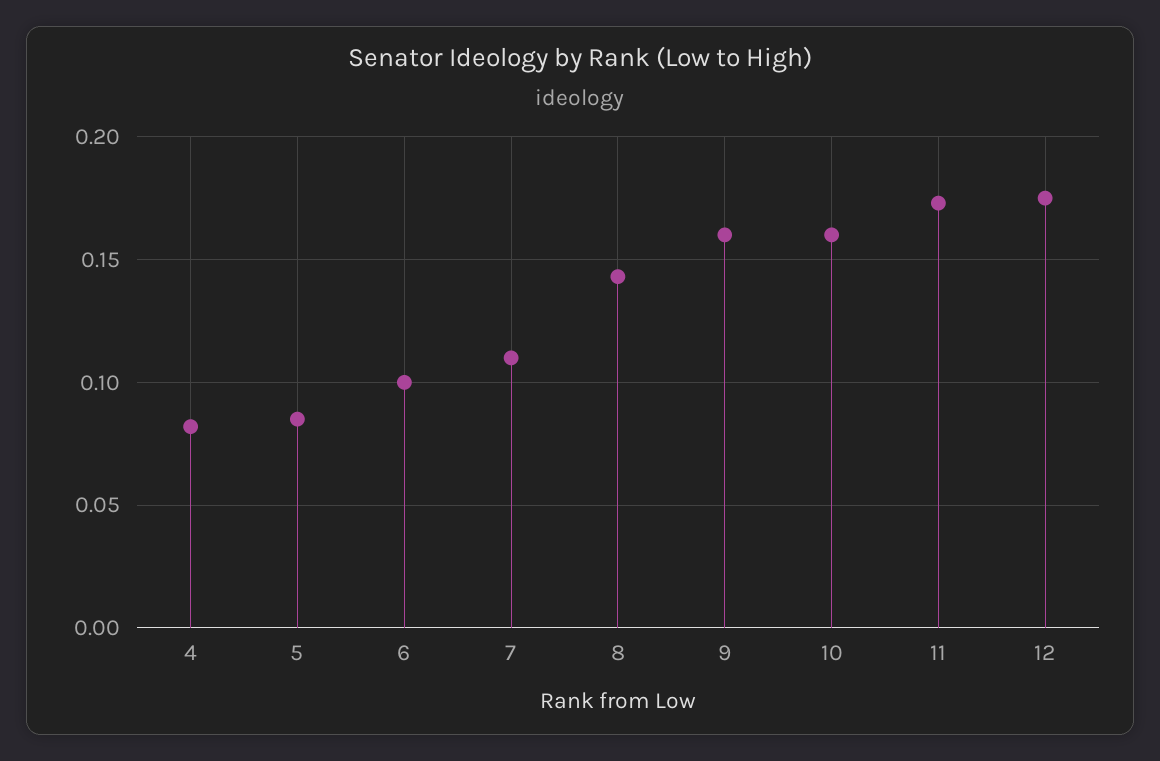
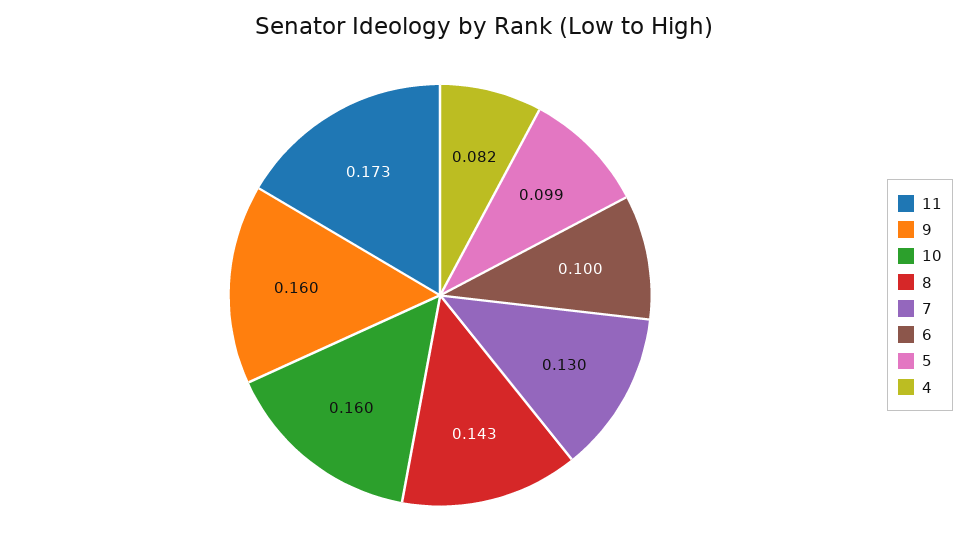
5: 0.085 -> 0.099
7: 0.11 -> 0.13
12: 0.175 -> none

